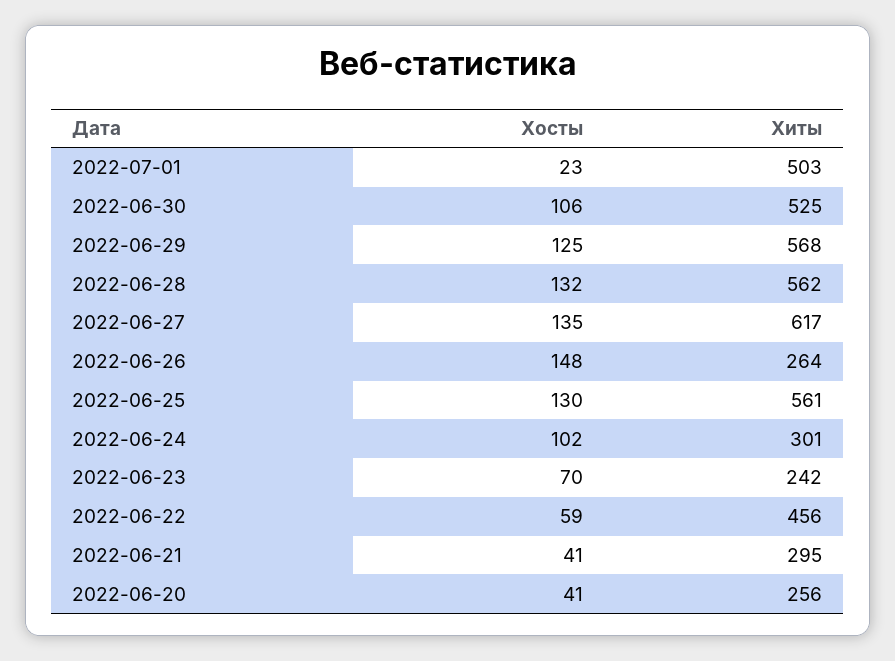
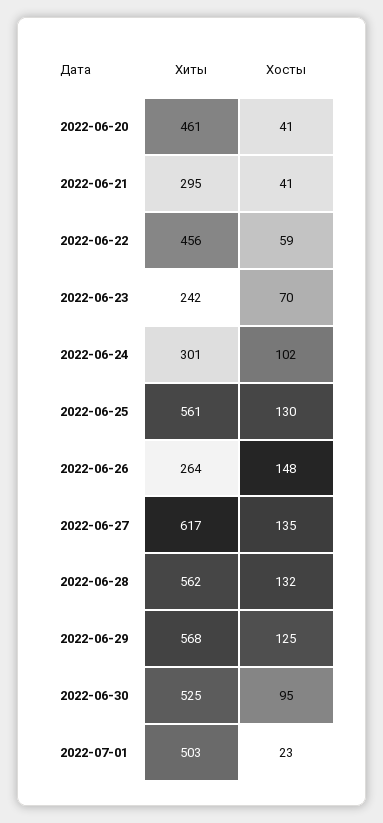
Хосты, 2022-06-30: 106 -> 95
Хиты, 2022-06-20: 256 -> 461

